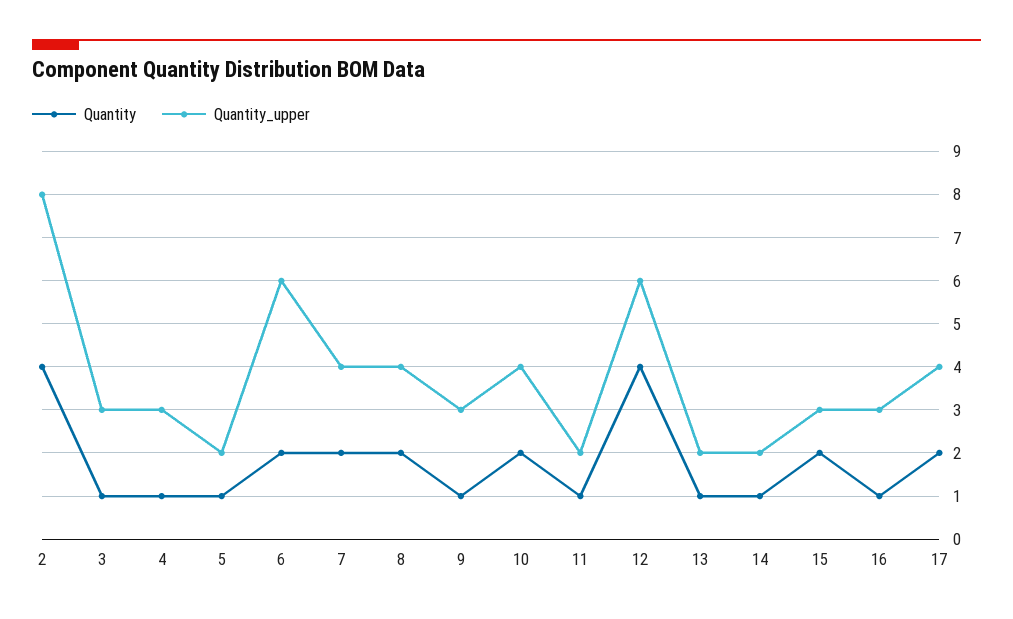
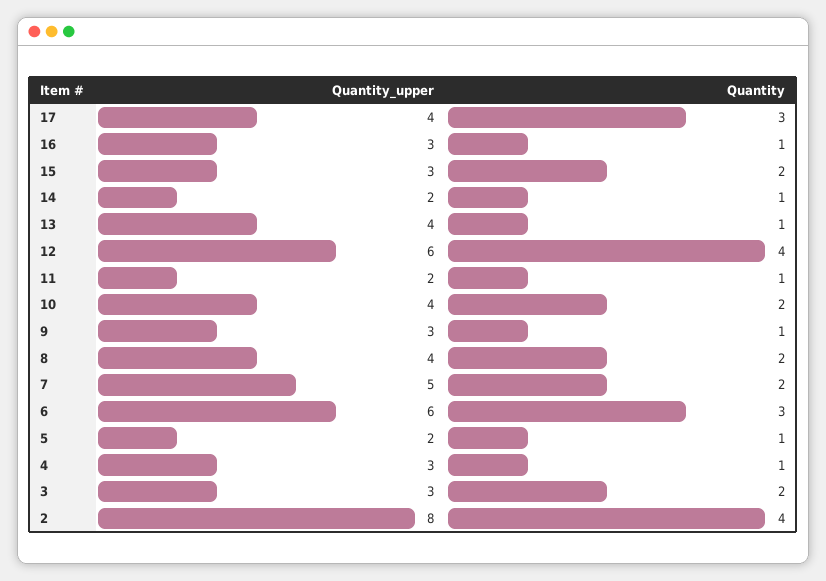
Quantity, 3: 1 -> 2
Quantity, 6: 2 -> 3
Quantity_upper, 7: 4 -> 5
Quantity_upper, 13: 2 -> 4
Quantity, 17: 2 -> 3

